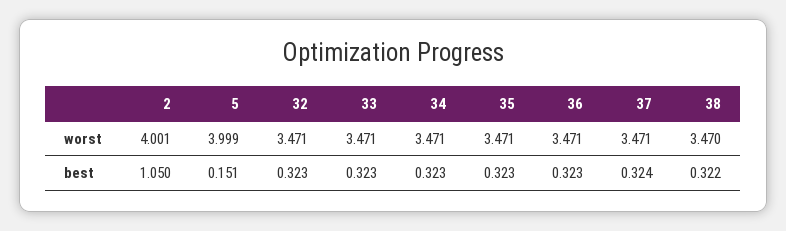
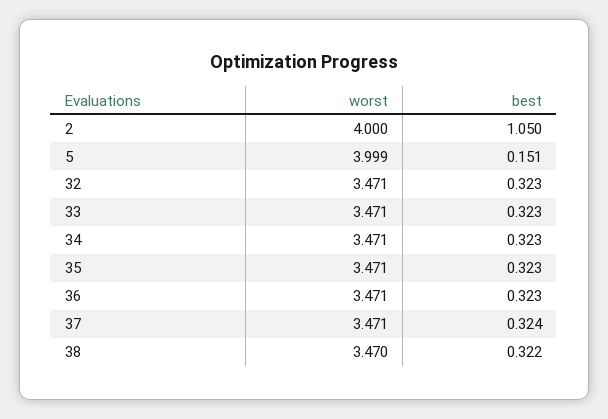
2, worst: 4.001 -> 4

